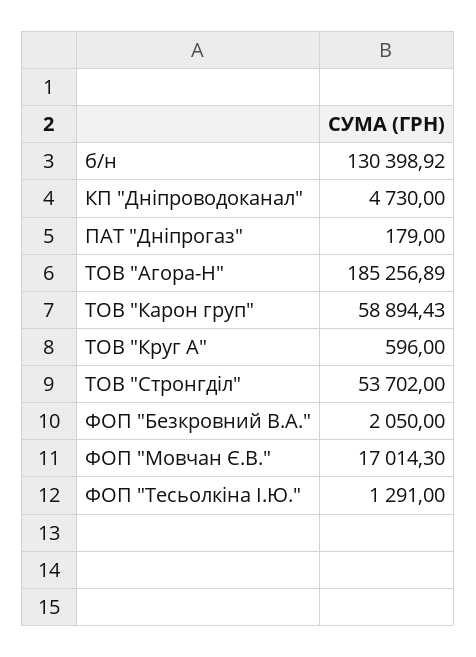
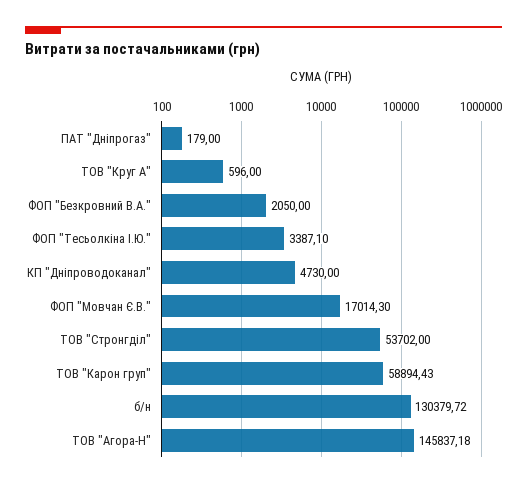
б/н: 130398.92 -> 130379.72
ТОВ "Агора-Н": 185256.89 -> 145837.18
ФОП "Тесьолкіна І.Ю.": 1291 -> 3387.1

